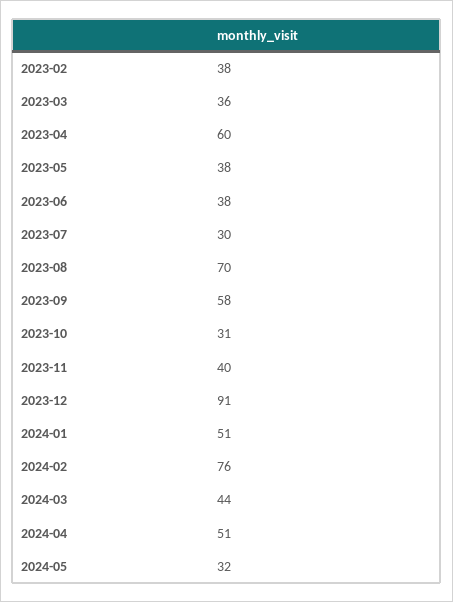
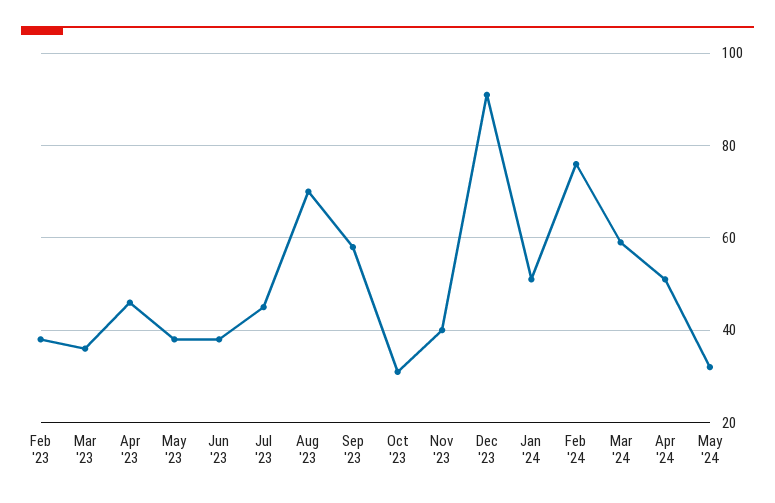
2023-04: 60 -> 45
2023-07: 30 -> 45
2024-03: 44 -> 60

